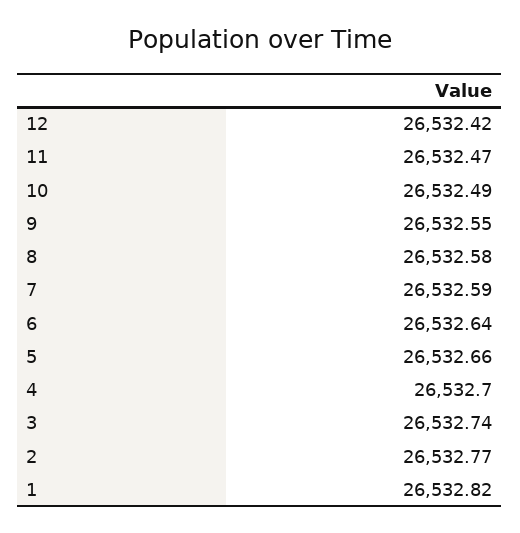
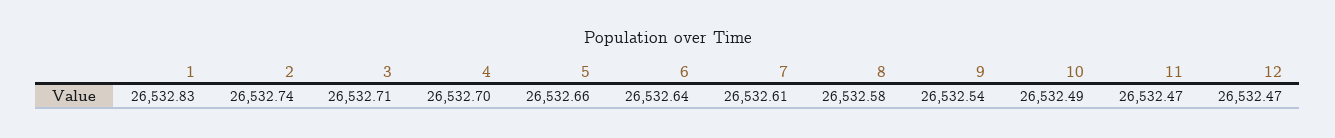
12: 26532.42 -> 26532.47
9: 26532.55 -> 26532.54
7: 26532.59 -> 26532.61
3: 26532.74 -> 26532.71
2: 26532.77 -> 26532.74
1: 26532.82 -> 26532.83

